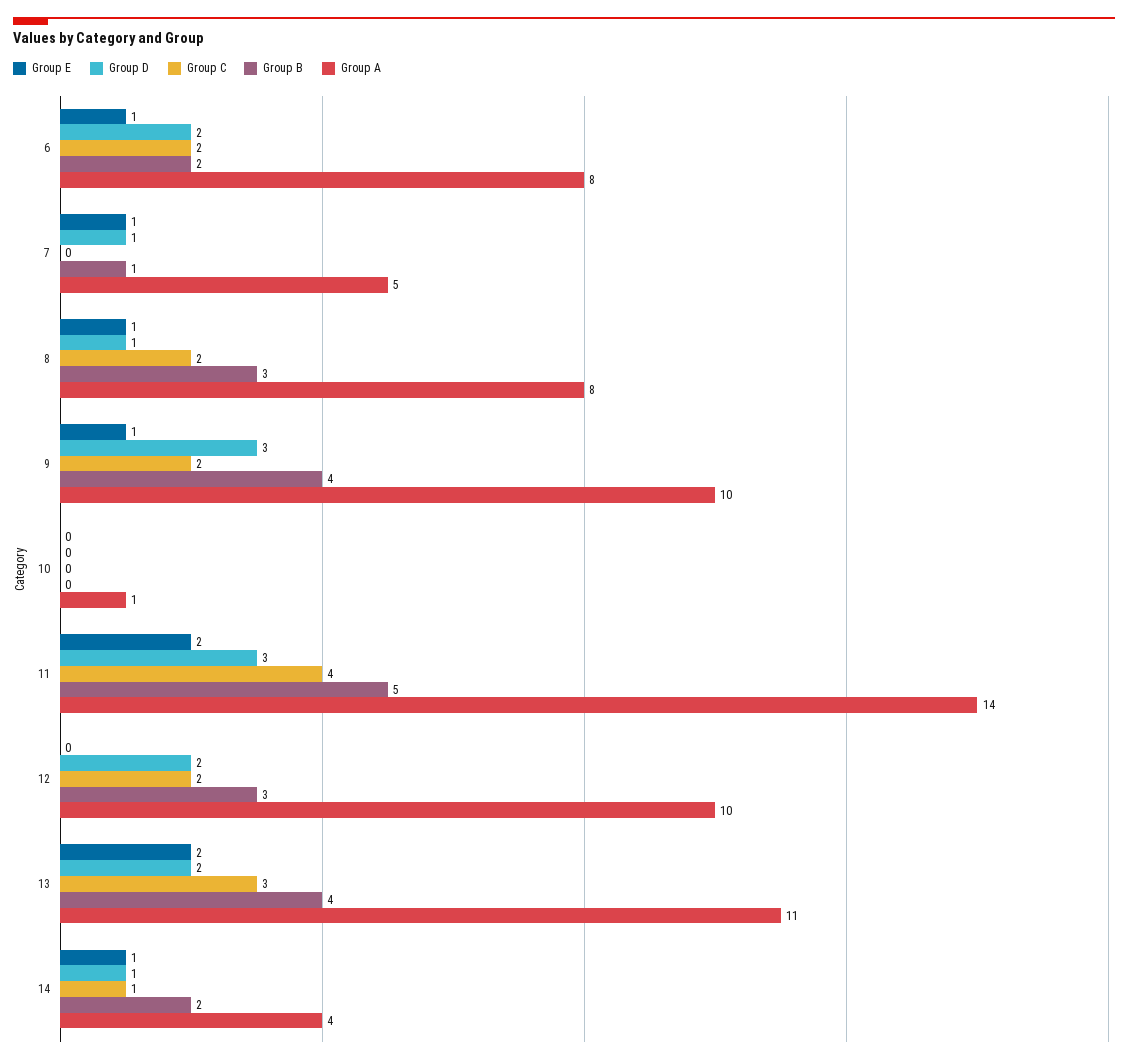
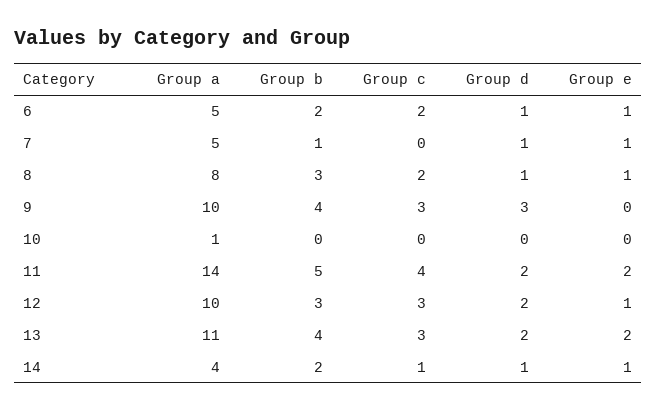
Group D, 6: 2 -> 1
Group A, 6: 8 -> 5
Group E, 9: 1 -> 0
Group C, 9: 2 -> 3
Group D, 11: 3 -> 2
Group E, 12: 0 -> 1
Group C, 12: 2 -> 3

